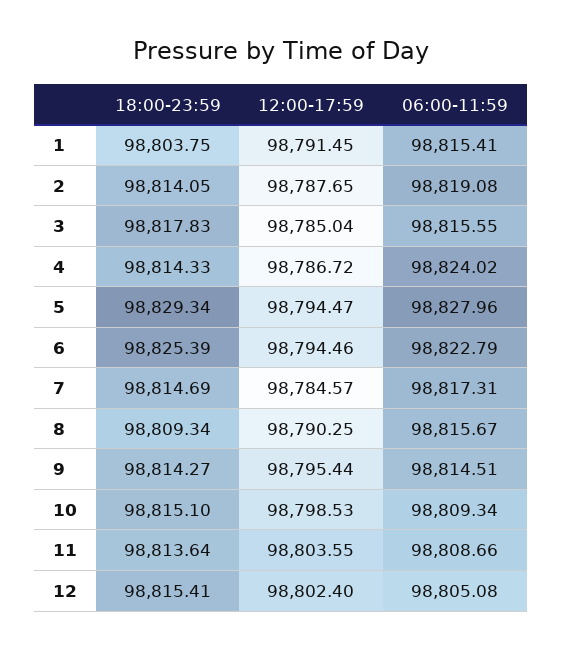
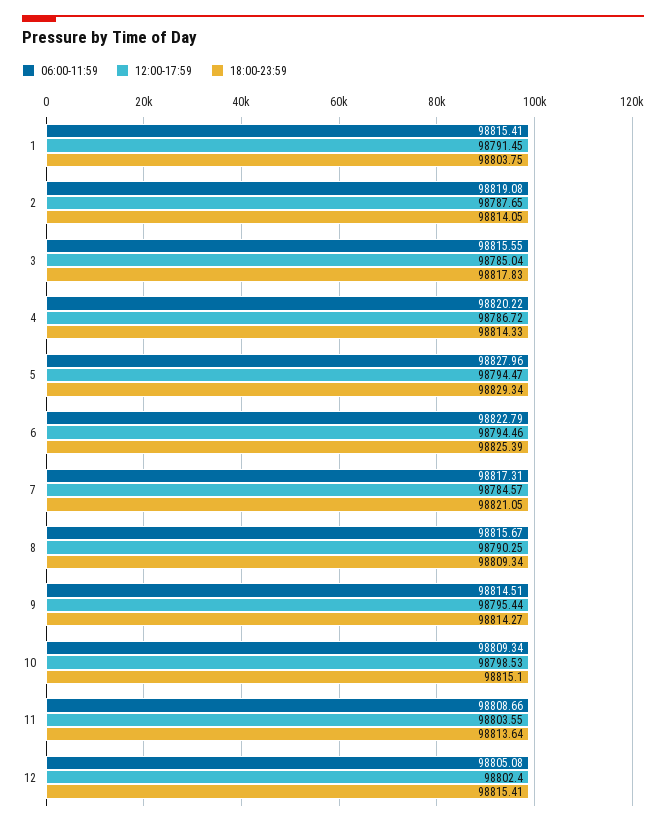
06:00-11:59, 4: 98824.02 -> 98820.22
18:00-23:59, 7: 98814.69 -> 98821.05

